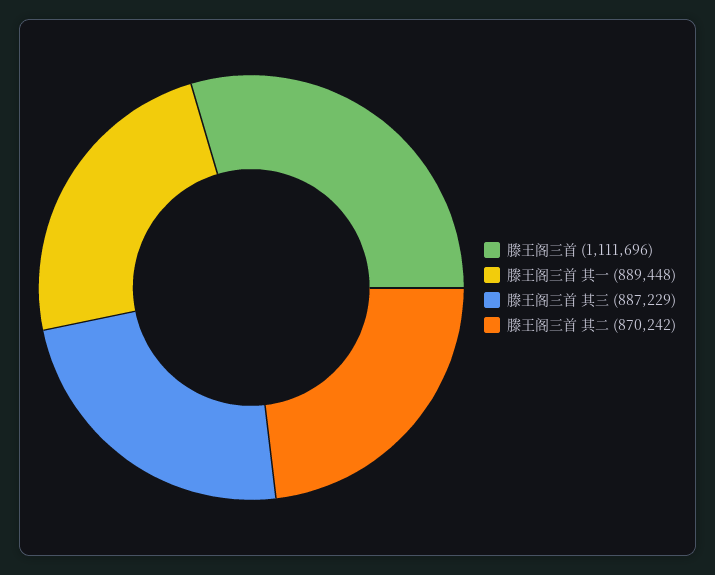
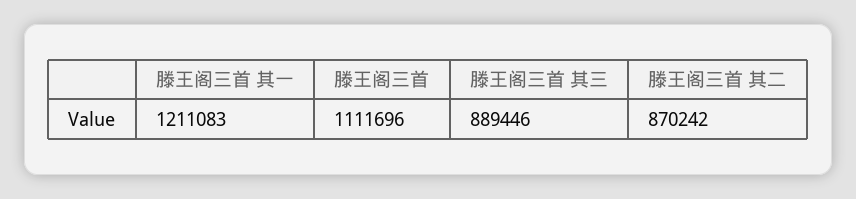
滕王阁三首 其一: 889448 -> 1211083
滕王阁三首 其三: 887229 -> 889446

